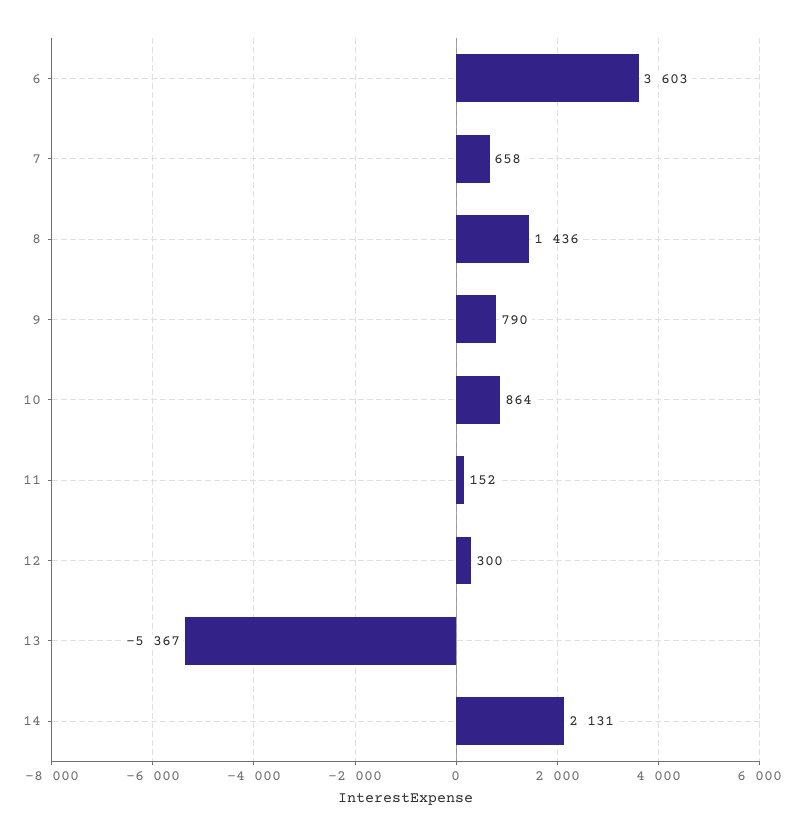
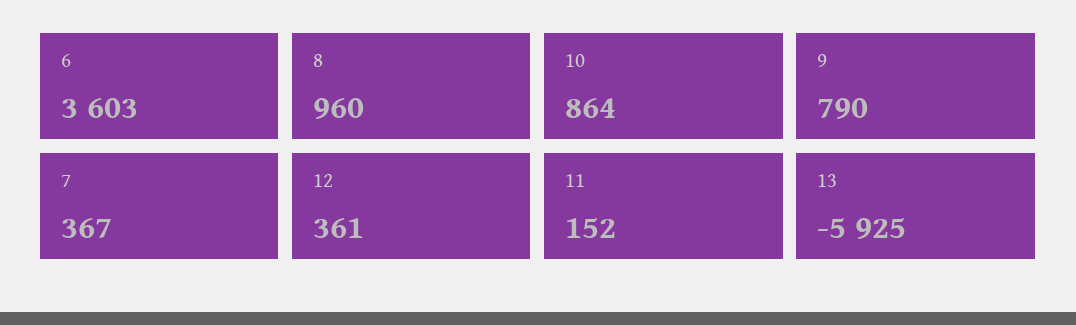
7: 658 -> 367
8: 1436 -> 960
12: 300 -> 361
13: -5367 -> -5925
14: 2131 -> none

